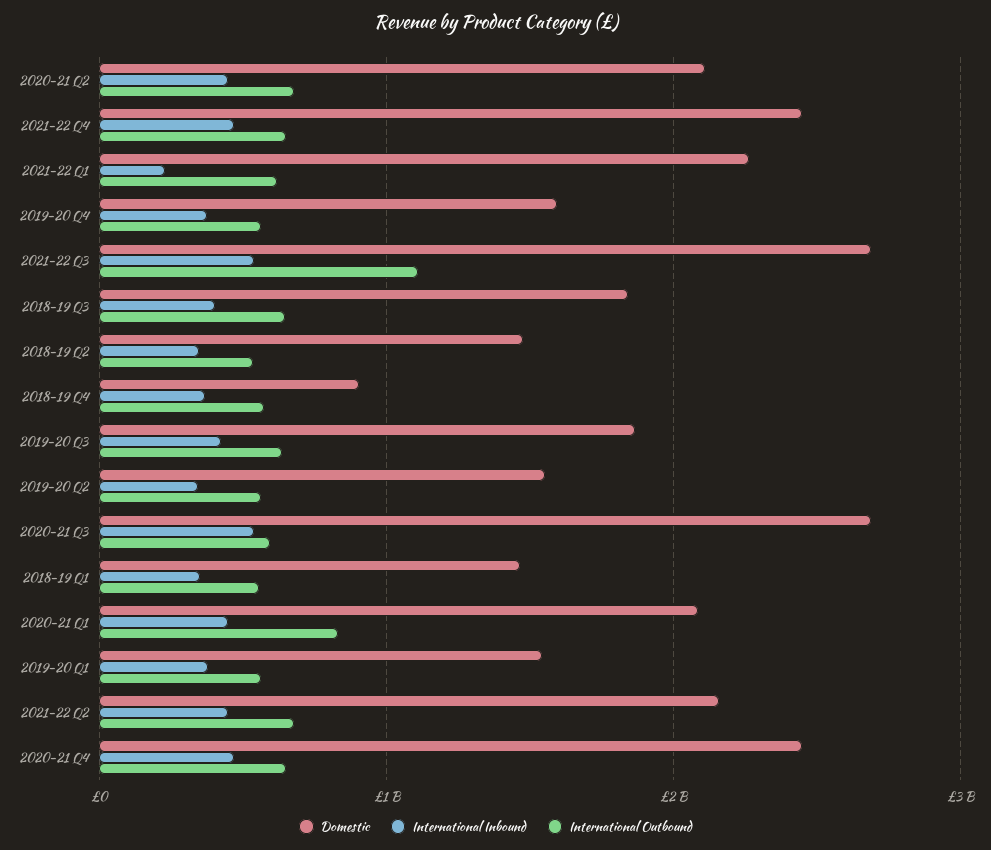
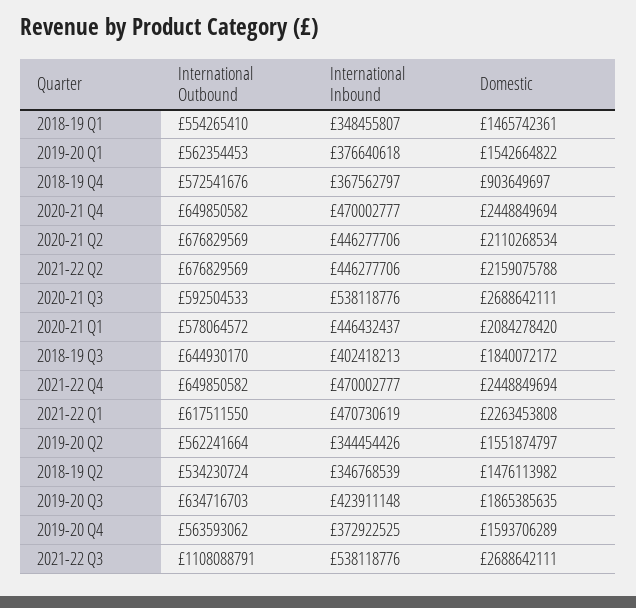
International Inbound, 2021-22 Q1: 200000000 -> 470730619
International Outbound, 2020-21 Q1: 800000000 -> 578064572

